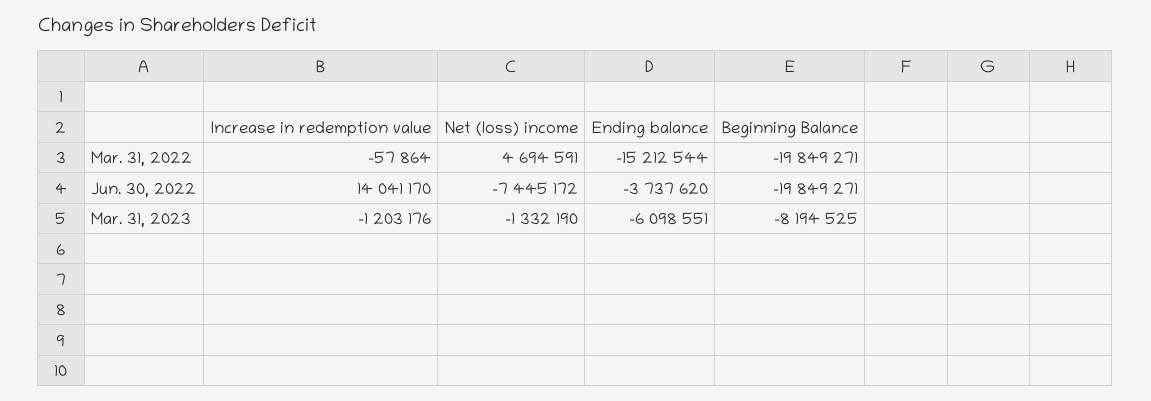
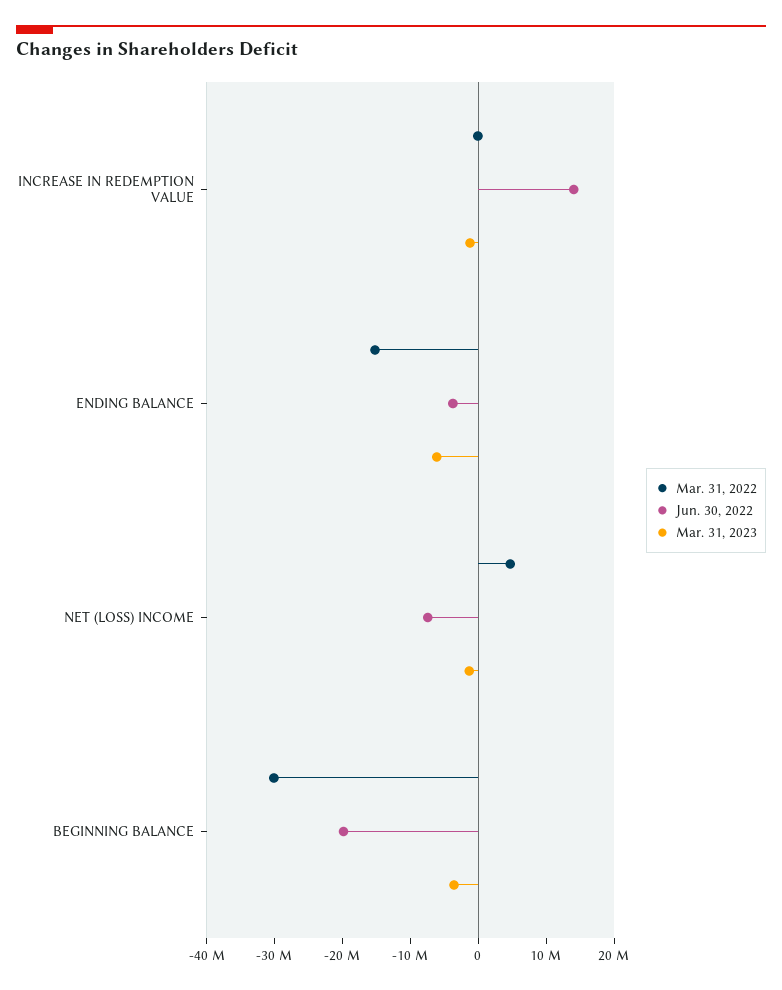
Mar. 31, 2022, Beginning Balance: -19849271 -> -30000000
Mar. 31, 2023, Beginning Balance: -8194525 -> -4000000

